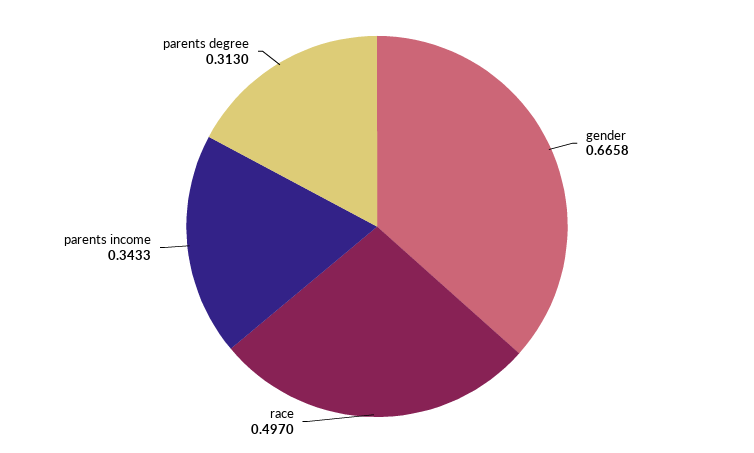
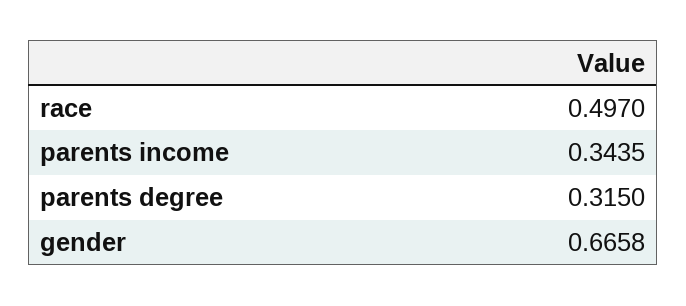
parents income: 0.3433 -> 0.3435
parents degree: 0.313 -> 0.315

